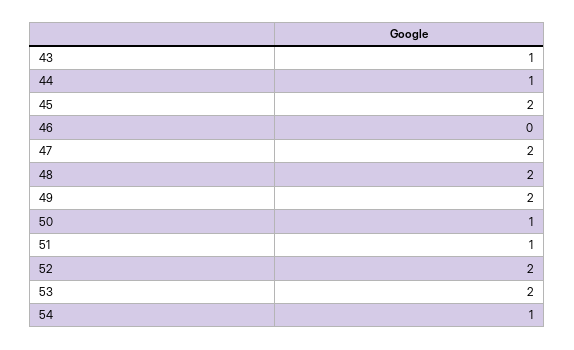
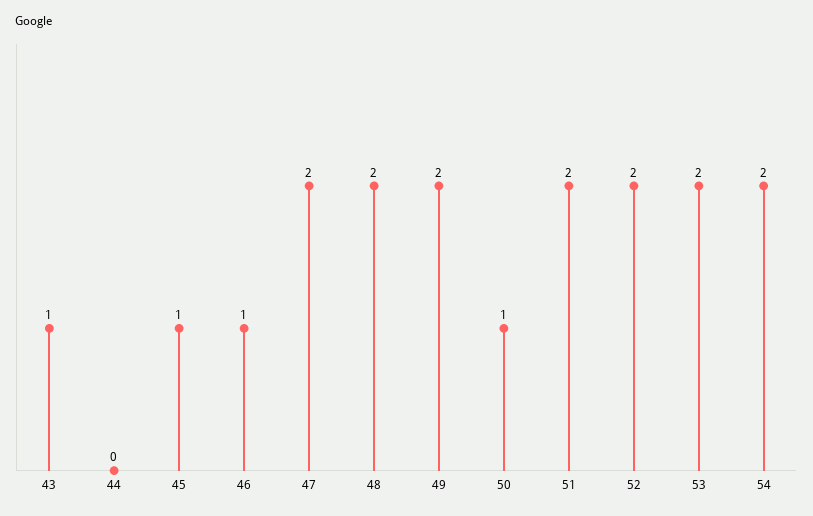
44: 1 -> 0
45: 2 -> 1
46: 0 -> 1
51: 1 -> 2
54: 1 -> 2

